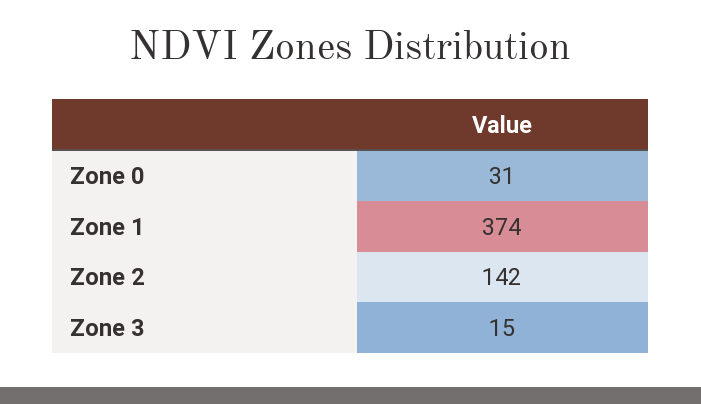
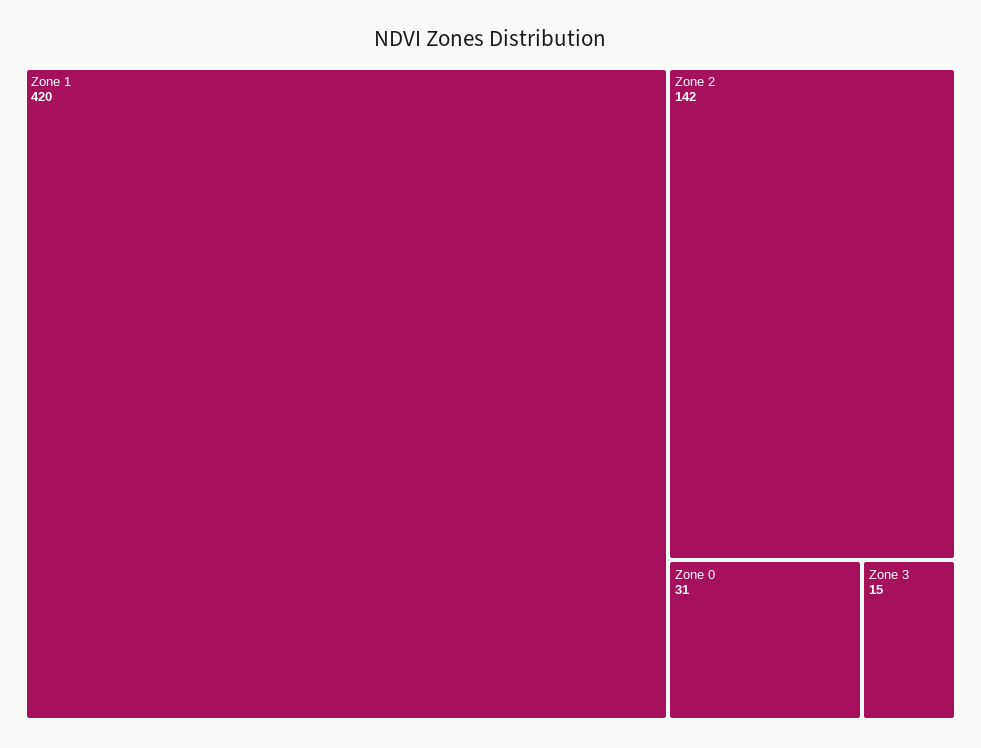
Zone 1: 374 -> 420

